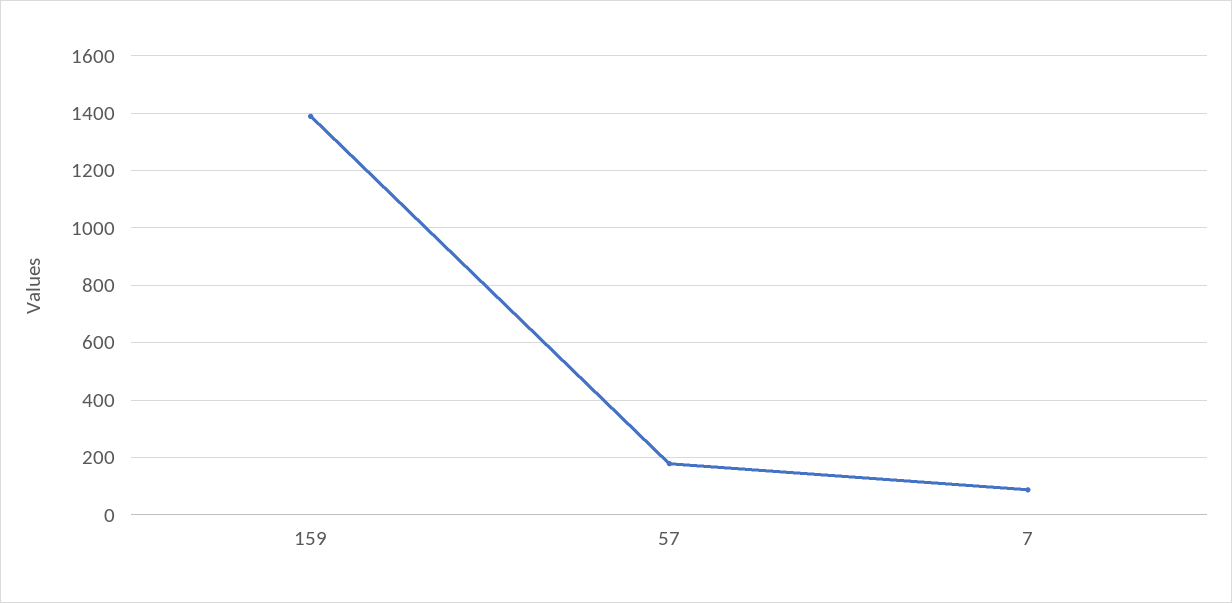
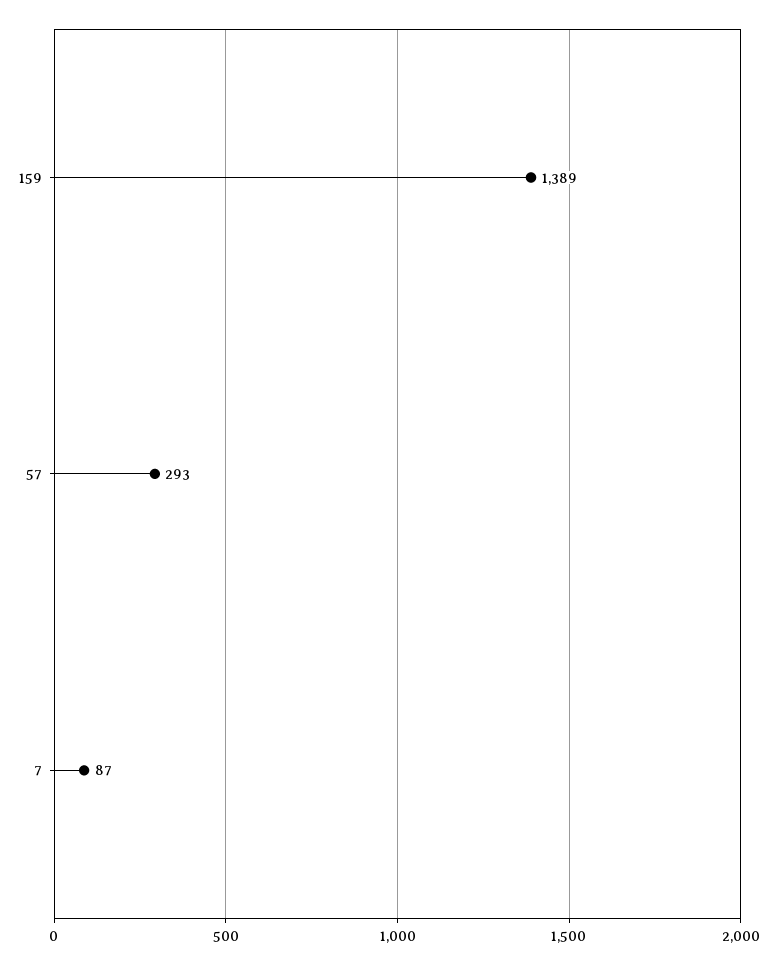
57: 175 -> 293

